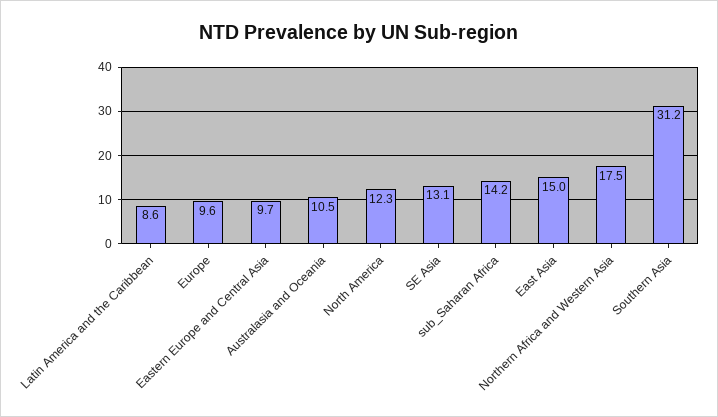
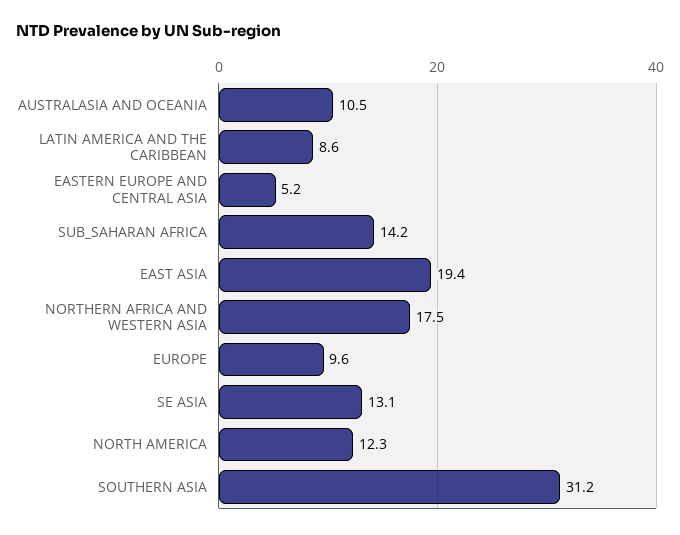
Eastern Europe and Central Asia: 9.7 -> 5.2
East Asia: 15 -> 19.4

